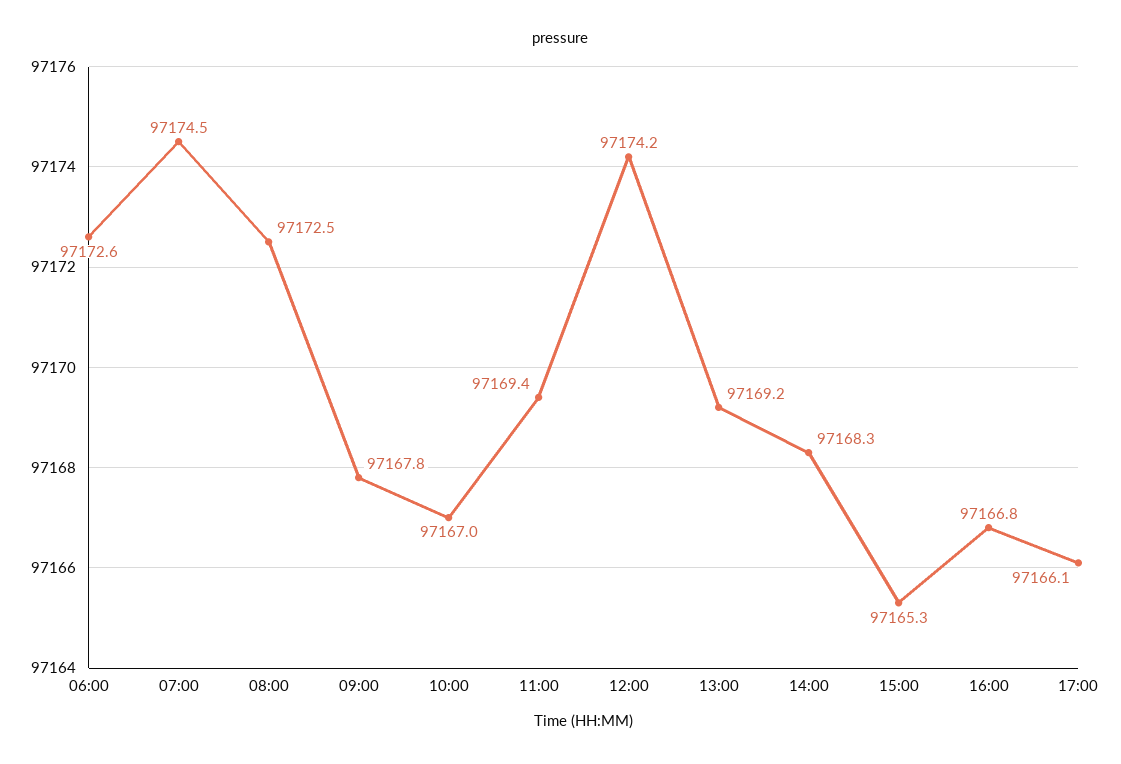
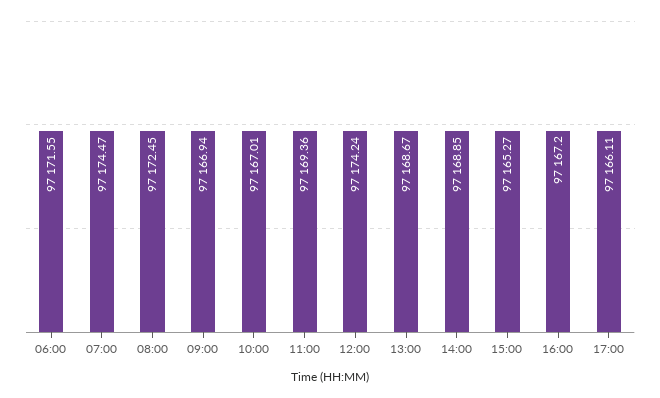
06:00: 97172.6 -> 97171.55
09:00: 97167.8 -> 97166.94
13:00: 97169.2 -> 97168.67
14:00: 97168.3 -> 97168.85
16:00: 97166.8 -> 97167.2

